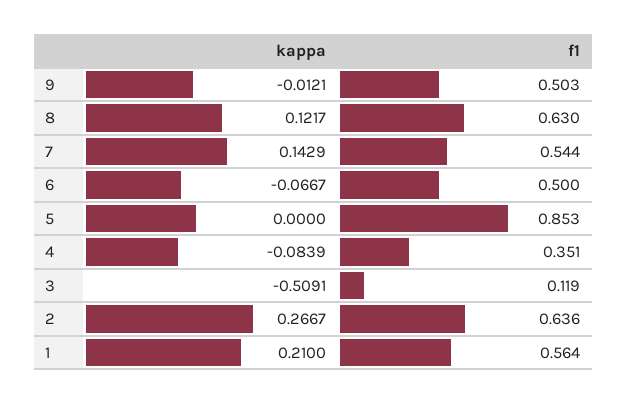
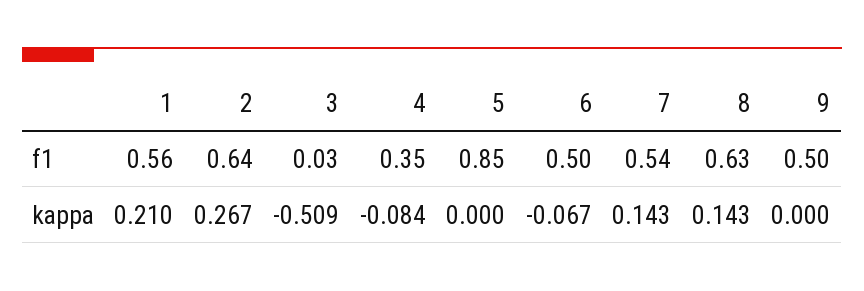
kappa, 9: -0.0121 -> 0
kappa, 8: 0.1217 -> 0.143
f1, 3: 0.119 -> 0.03

